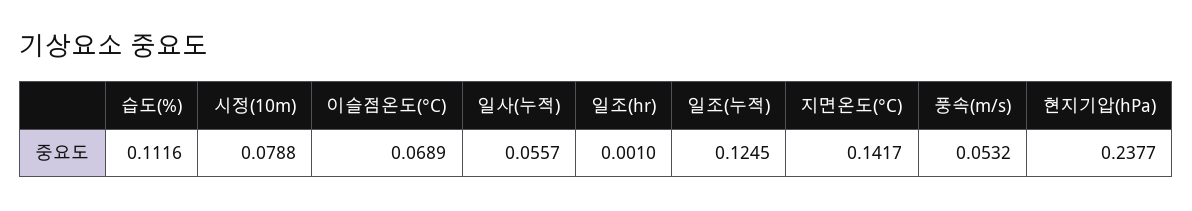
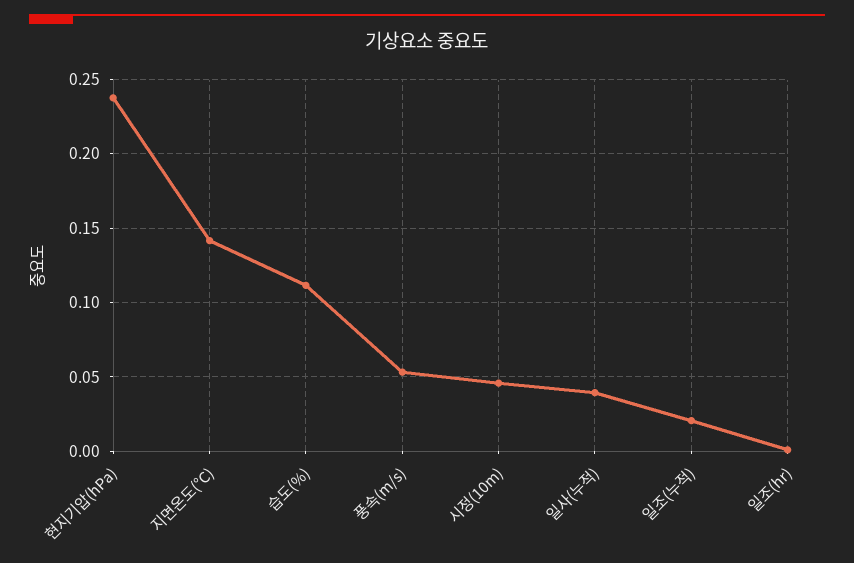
시정(10m): 0.0788 -> 0.045
이슬점온도(°C): 0.0689 -> none
일사(누적): 0.0557 -> 0.04
일조(누적): 0.1245 -> 0.02

